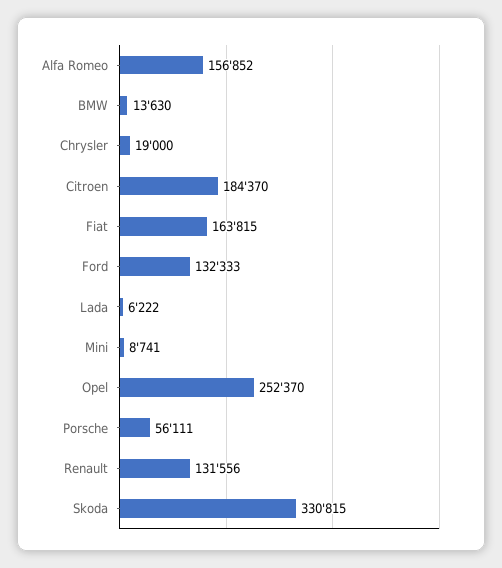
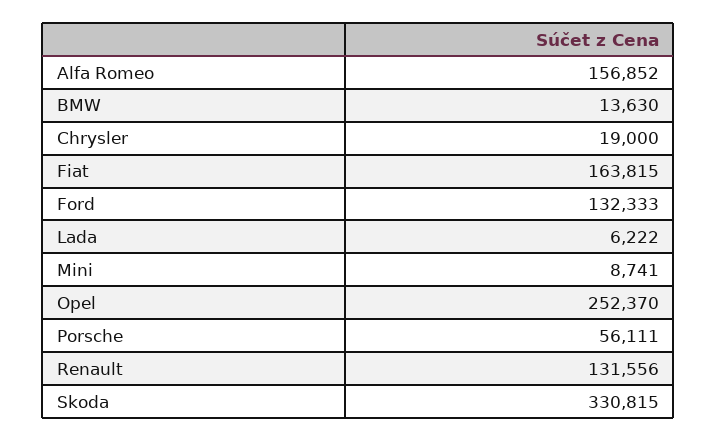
Citroen: 184370 -> none

